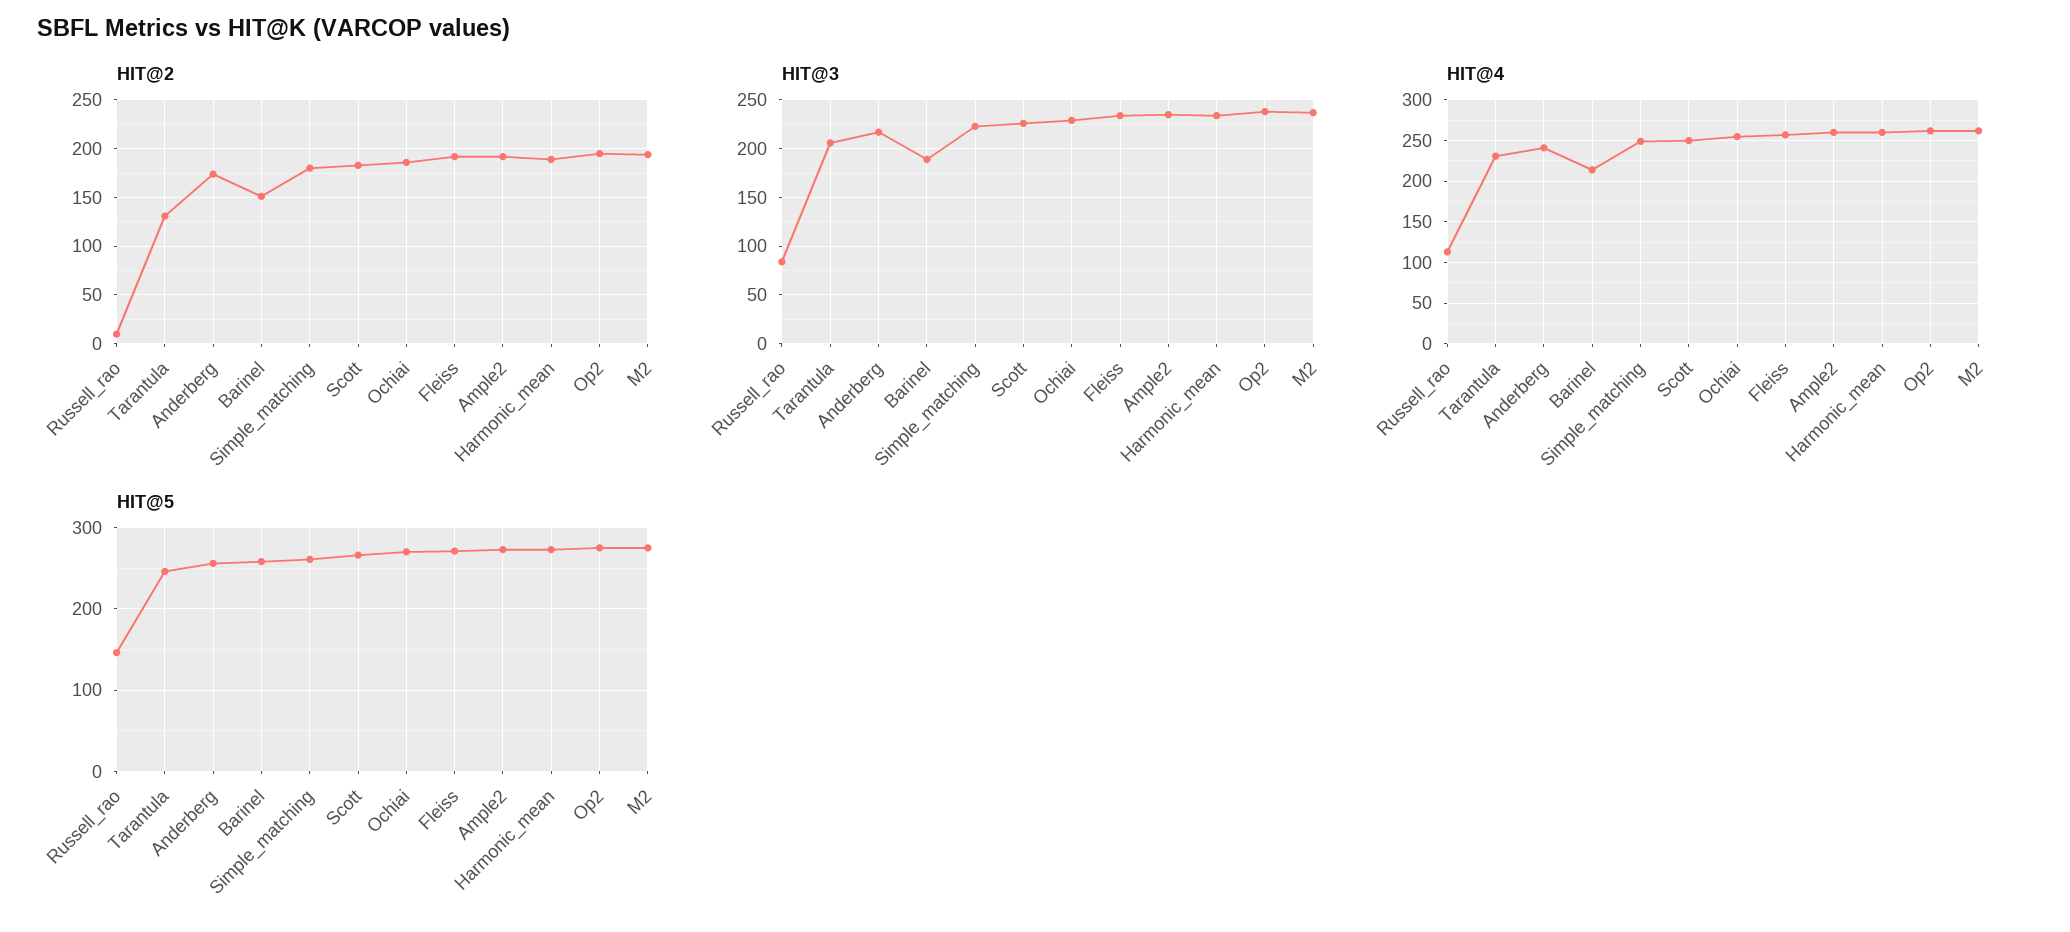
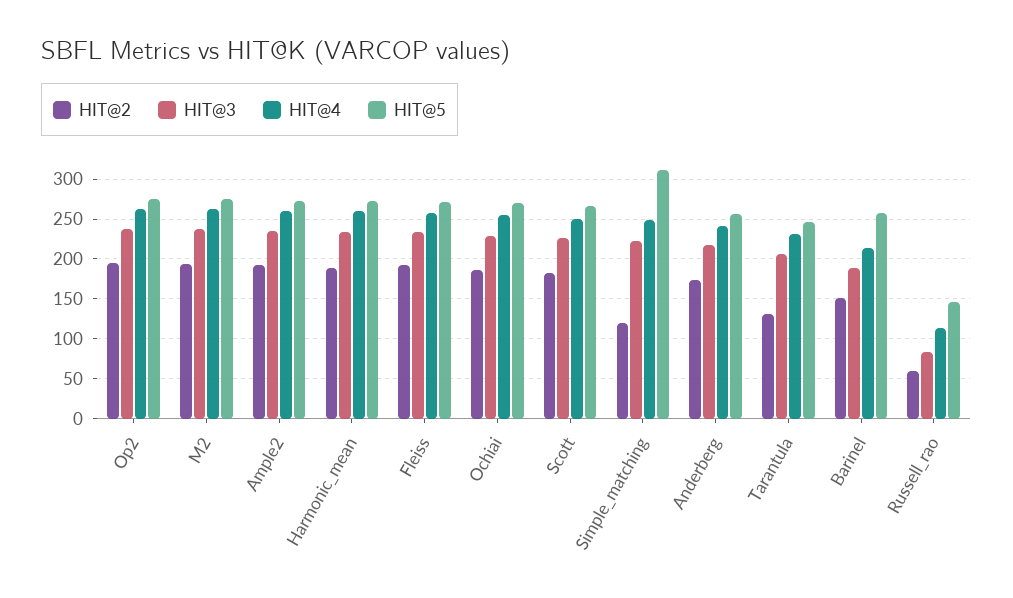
HIT@2, Russell_rao: 10 -> 60
HIT@2, Simple_matching: 180 -> 120
HIT@5, Simple_matching: 260 -> 310

